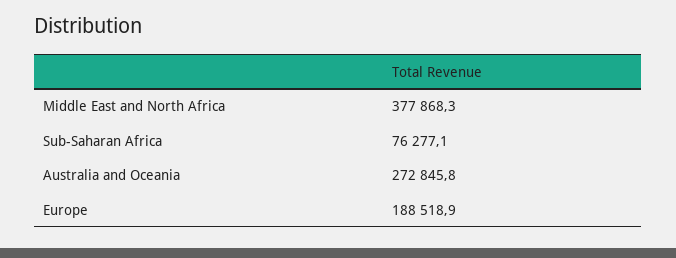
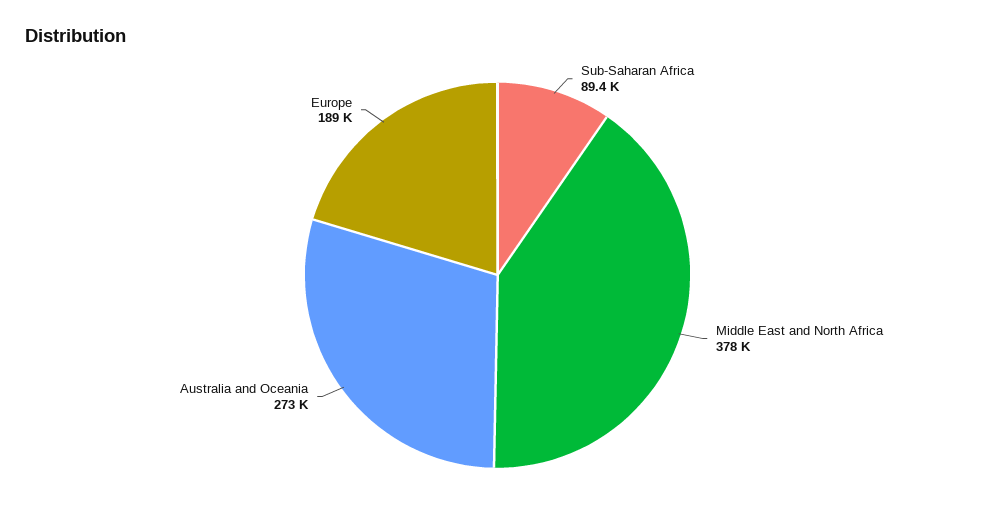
Sub-Saharan Africa: 76277.1 -> 89400

